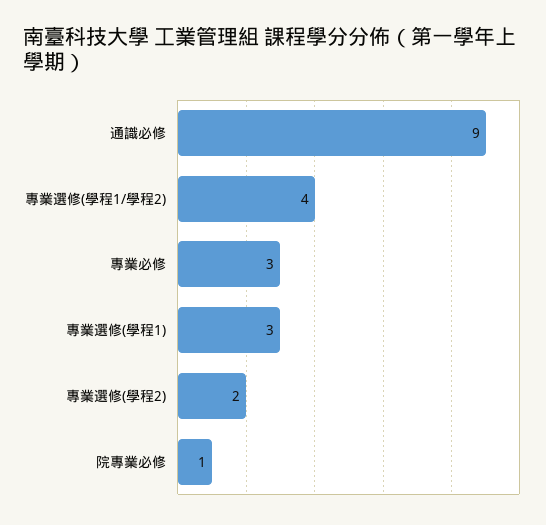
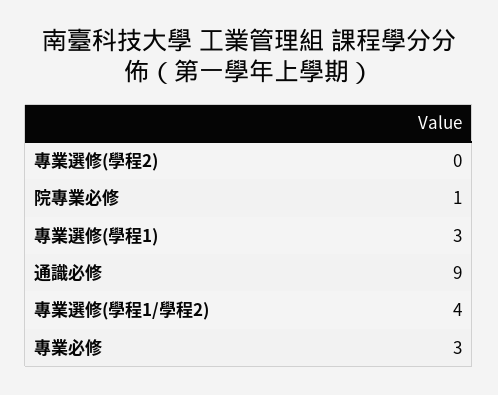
專業選修(學程2): 2 -> 0

